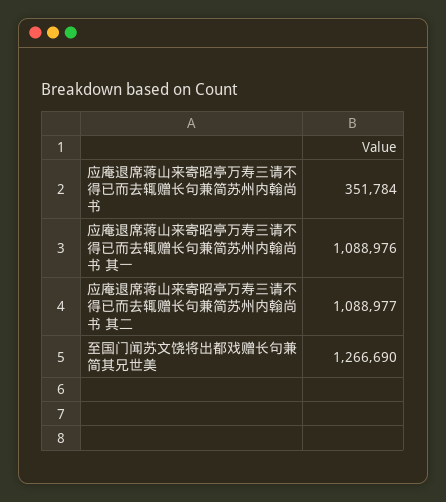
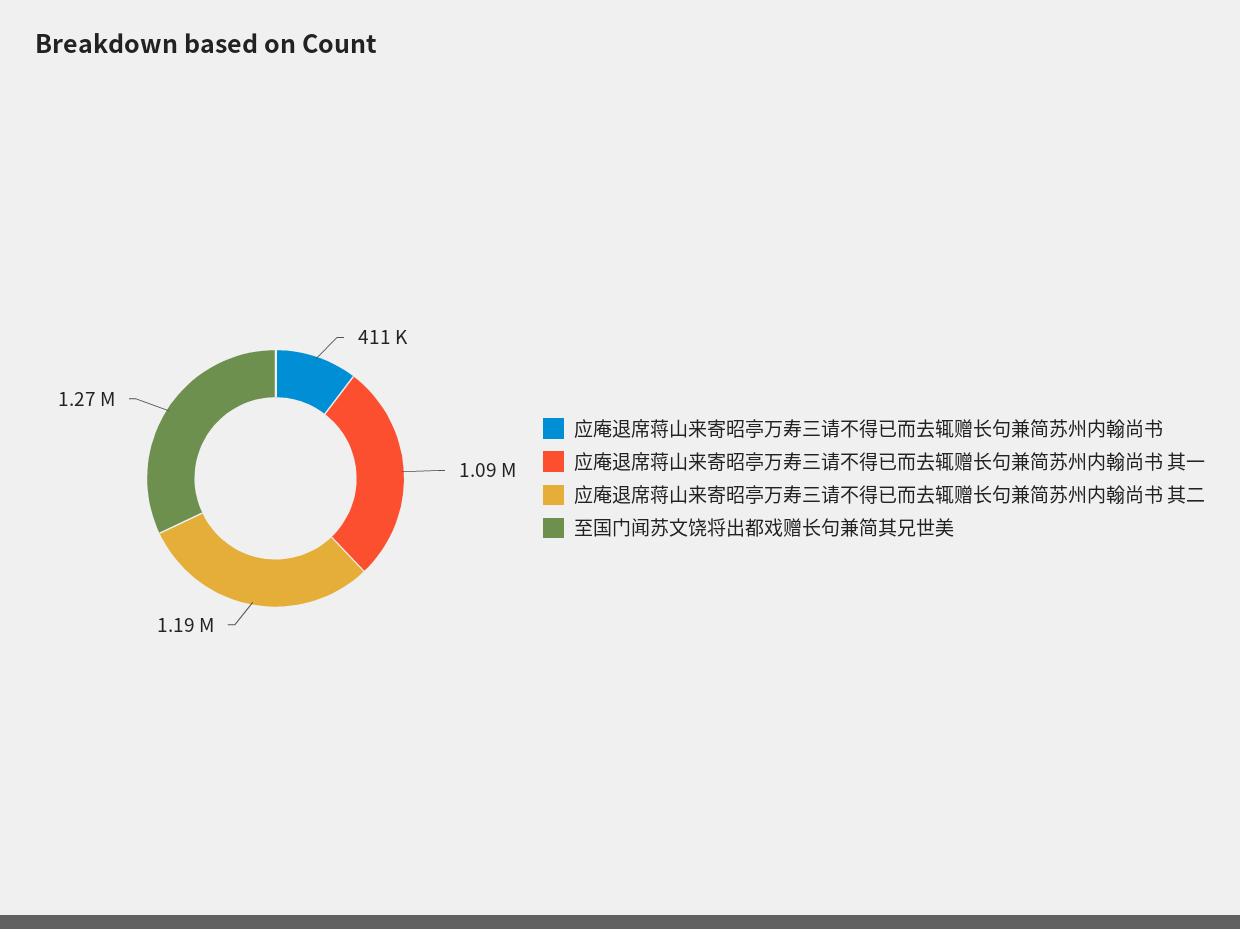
应庵退席蒋山来寄昭亭万寿三请不得已而去辄赠长句兼简苏州内翰尚书: 351784 -> 411000
应庵退席蒋山来寄昭亭万寿三请不得已而去辄赠长句兼简苏州内翰尚书 其二: 1088977 -> 1190000

